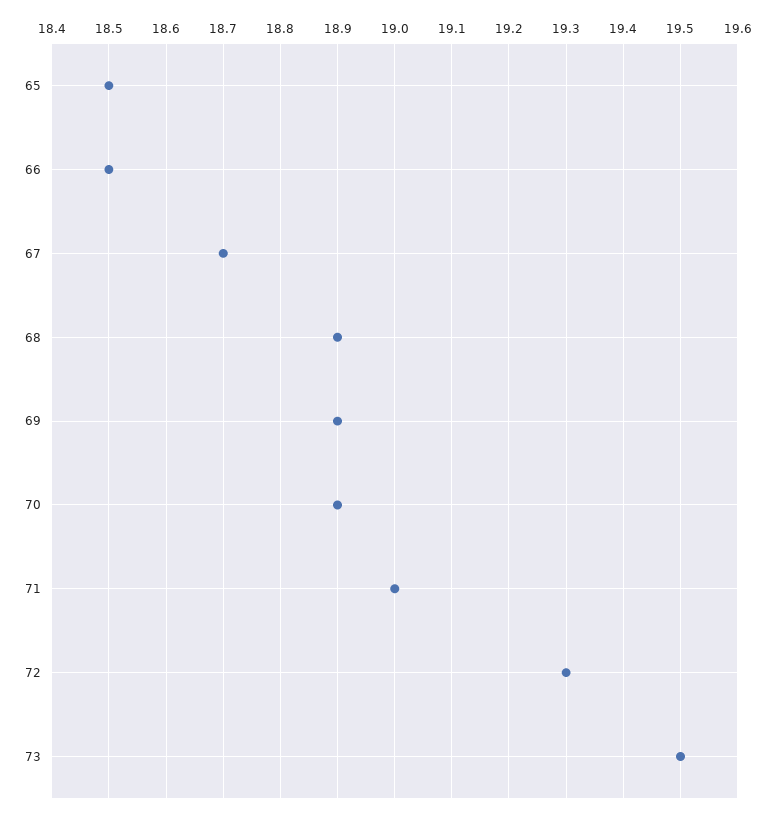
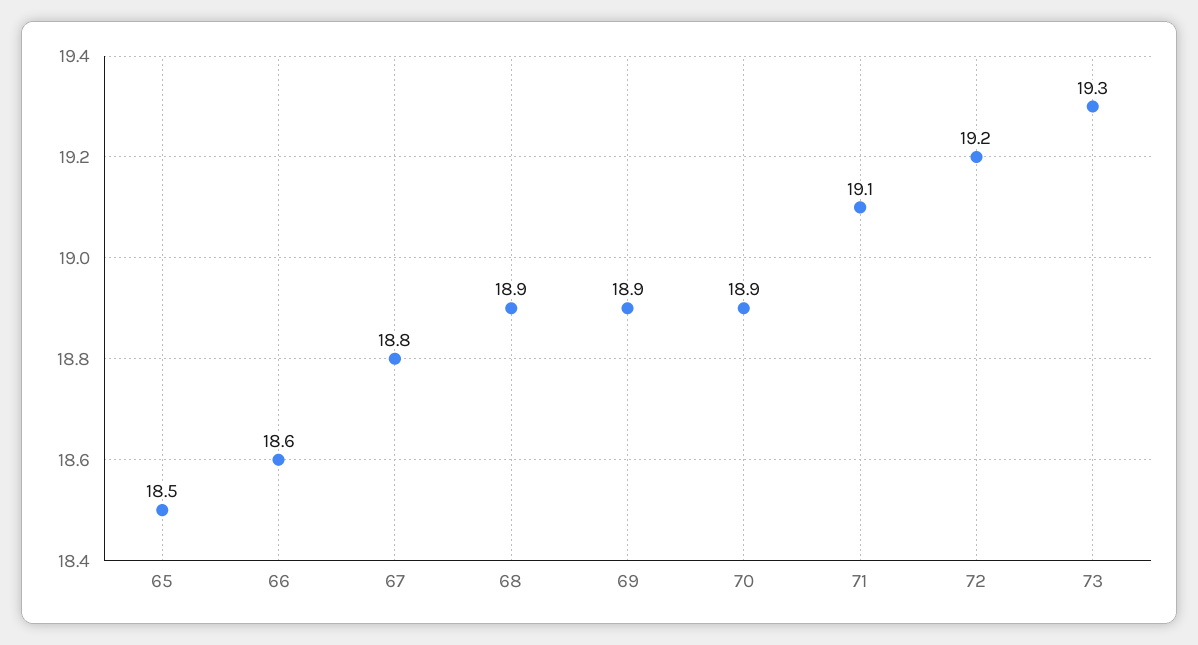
66: 18.5 -> 18.6
67: 18.7 -> 18.8
71: 19 -> 19.1
72: 19.3 -> 19.2
73: 19.5 -> 19.3

